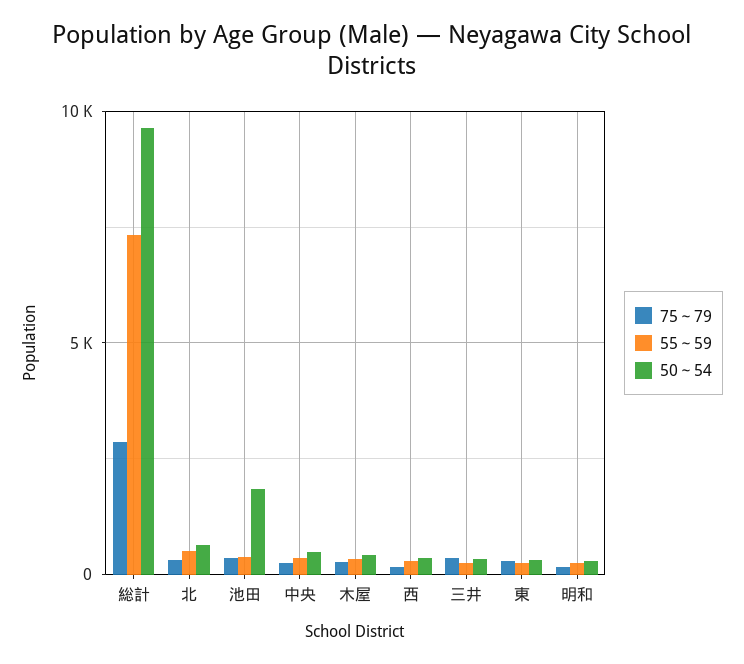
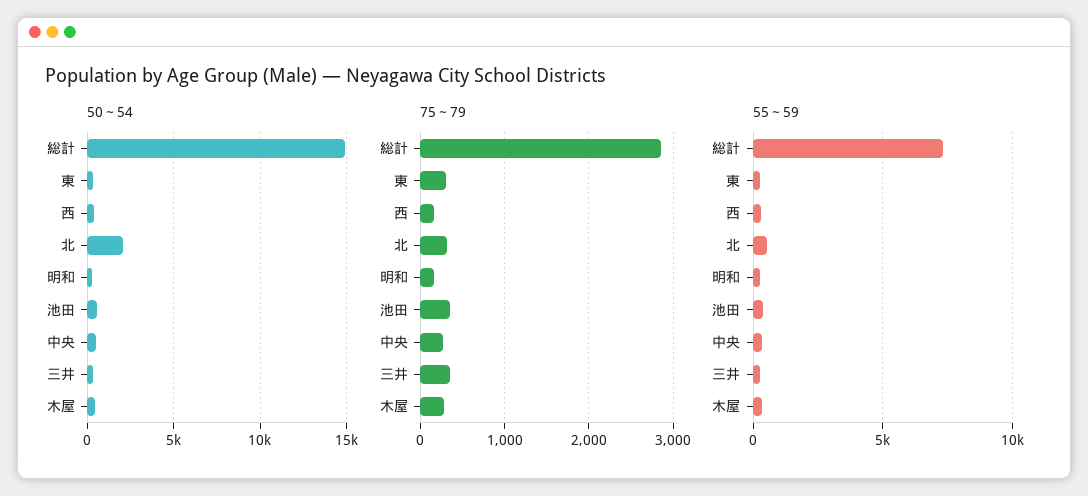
50～54, 総計: 9500 -> 15000
50～54, 北: 500 -> 2000
50～54, 池田: 2000 -> 500

